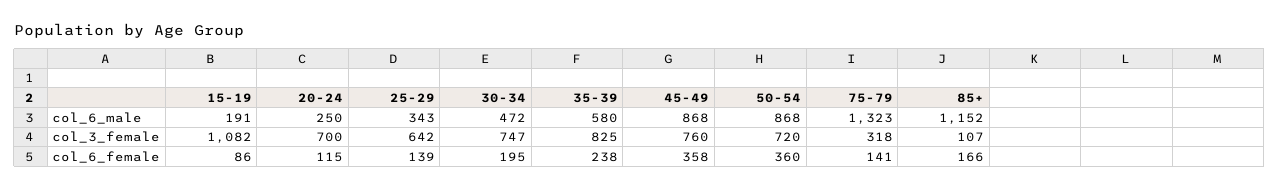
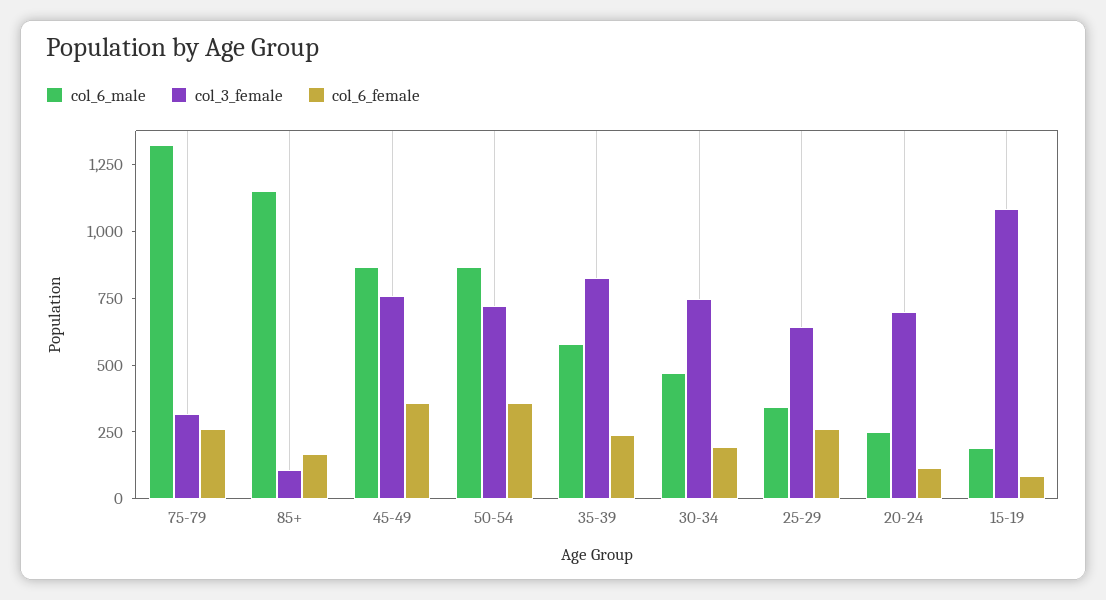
col_6_female, 25-29: 139 -> 250
col_6_female, 75-79: 141 -> 250

